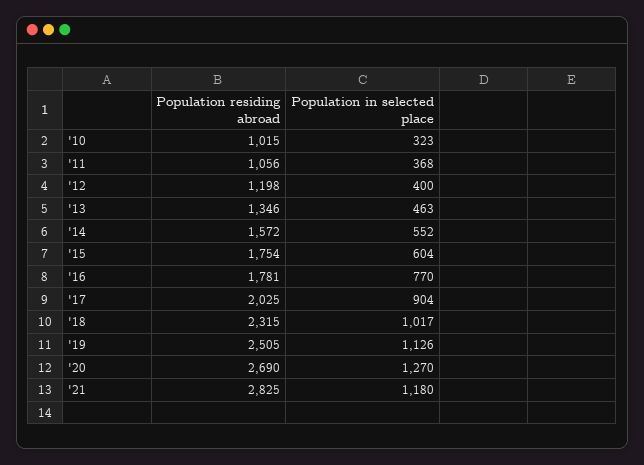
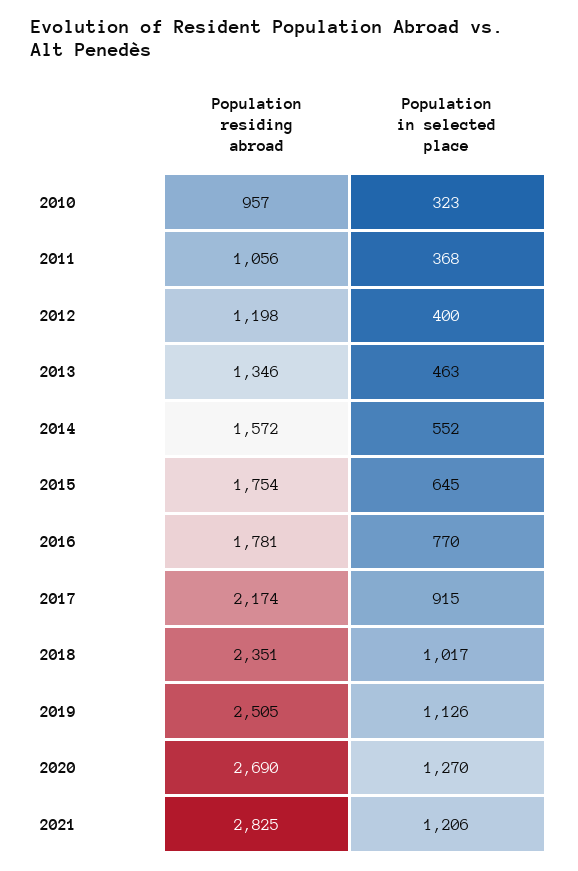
Population residing abroad, '10: 1015 -> 957
Population in selected place, '15: 604 -> 645
Population residing abroad, '17: 2025 -> 2174
Population in selected place, '17: 904 -> 915
Population residing abroad, '18: 2315 -> 2351
Population in selected place, '21: 1180 -> 1206

